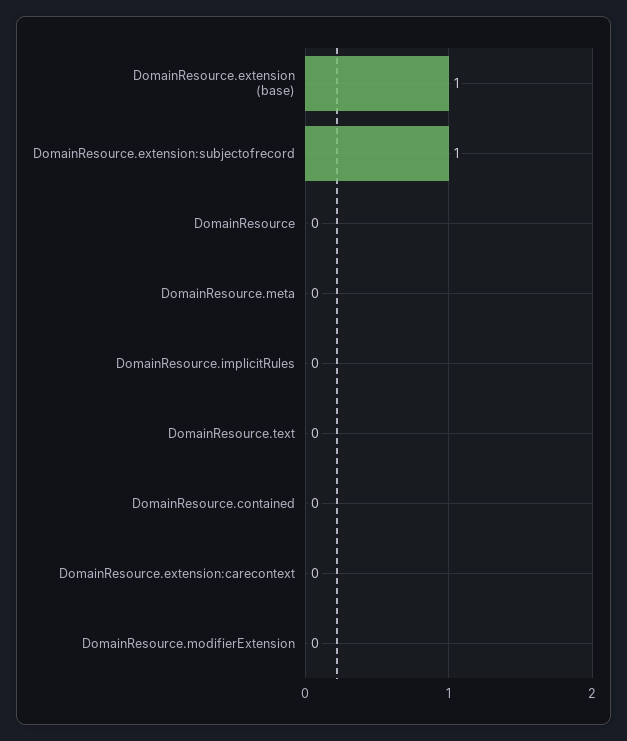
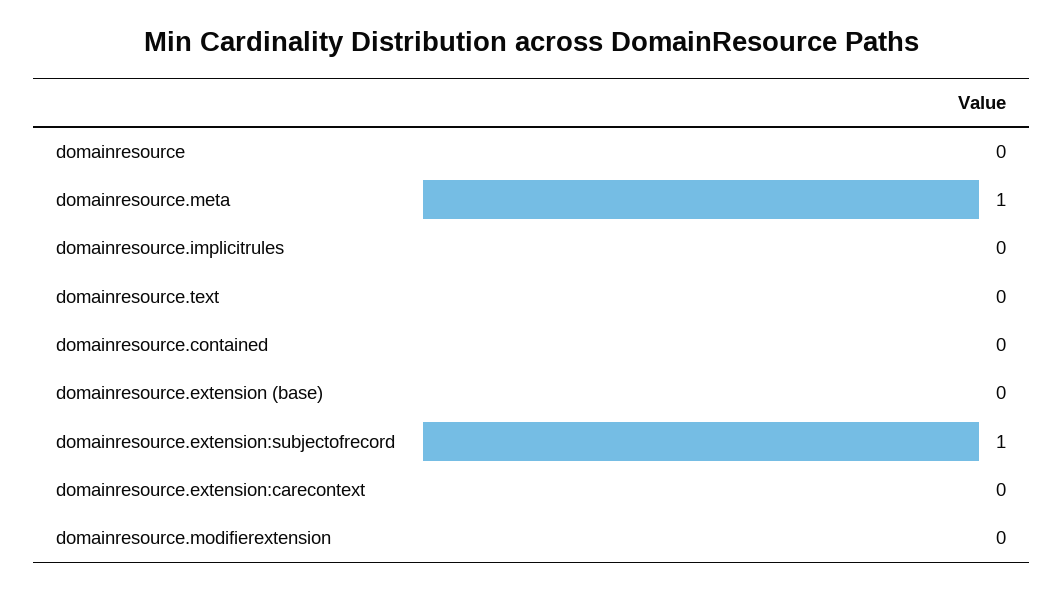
DomainResource.extension (base): 1 -> 0
DomainResource.meta: 0 -> 1

